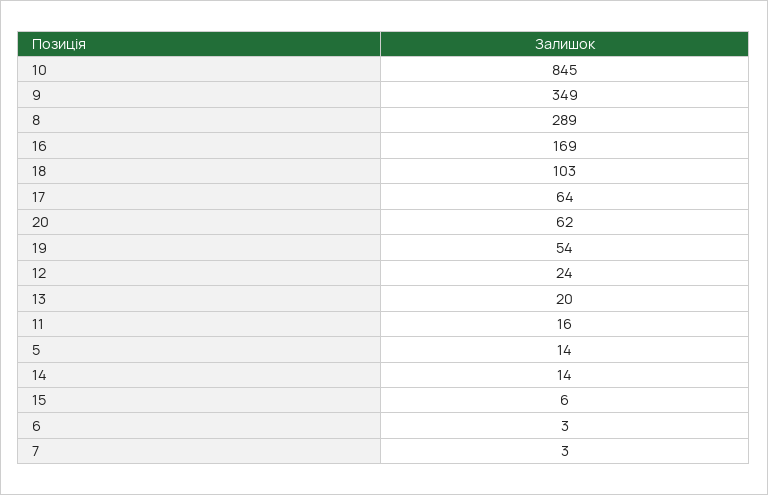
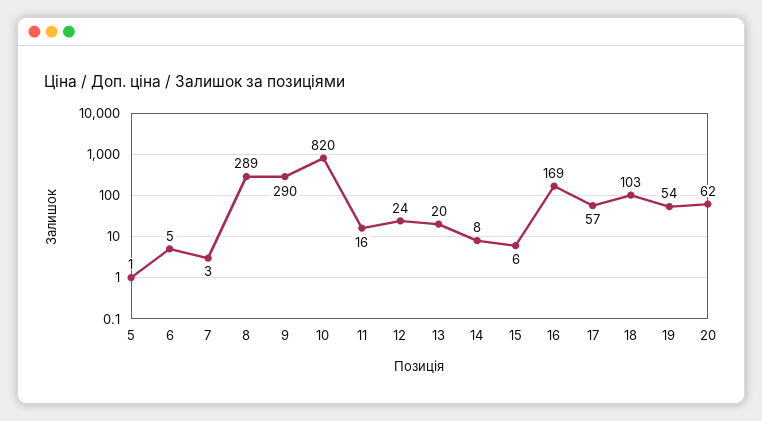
10: 845 -> 820
9: 349 -> 290
17: 64 -> 57
5: 14 -> 1
14: 14 -> 8
6: 3 -> 5

